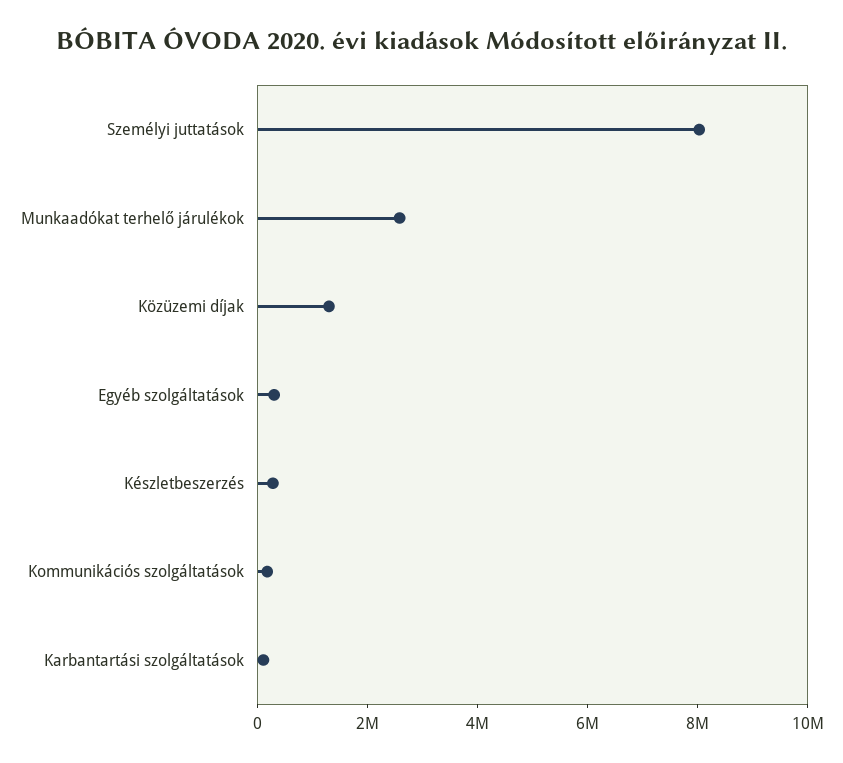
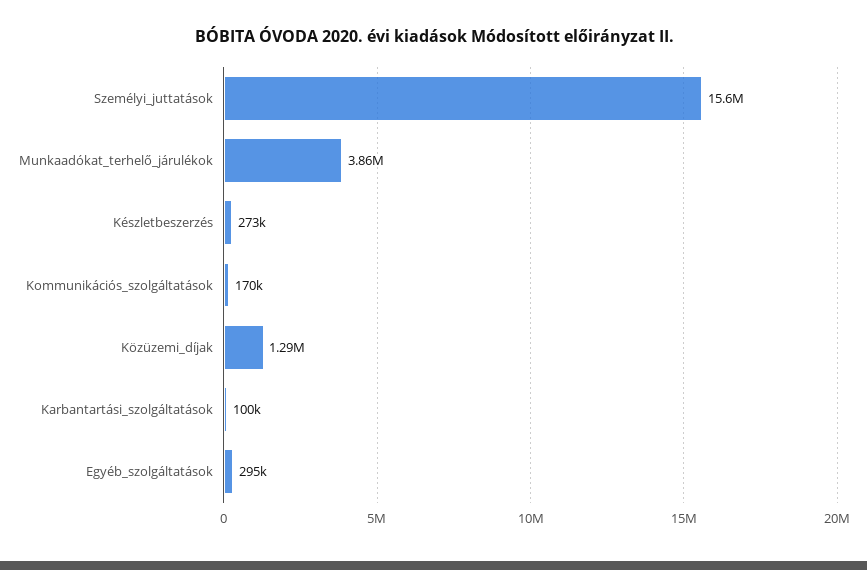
Személyi juttatások: 8000000 -> 15600000
Munkaadókat terhelő járulékok: 2500000 -> 3860000

